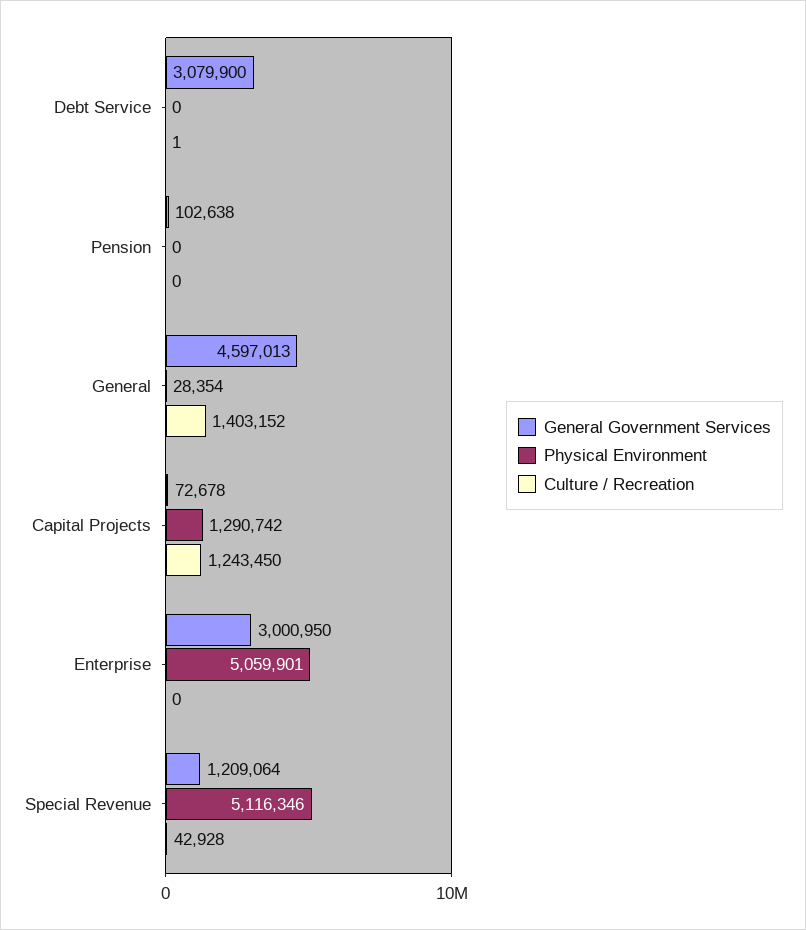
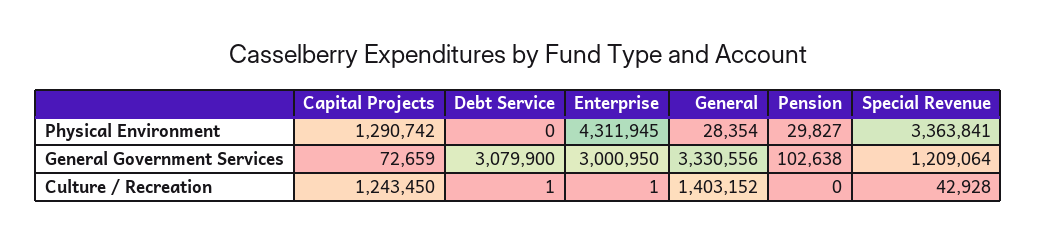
Physical Environment, Pension: 0 -> 29827
General Government Services, General: 4597013 -> 3330556
General Government Services, Capital Projects: 72678 -> 72659
Physical Environment, Enterprise: 5059901 -> 4311945
Culture / Recreation, Enterprise: 0 -> 1
Physical Environment, Special Revenue: 5116346 -> 3363841

